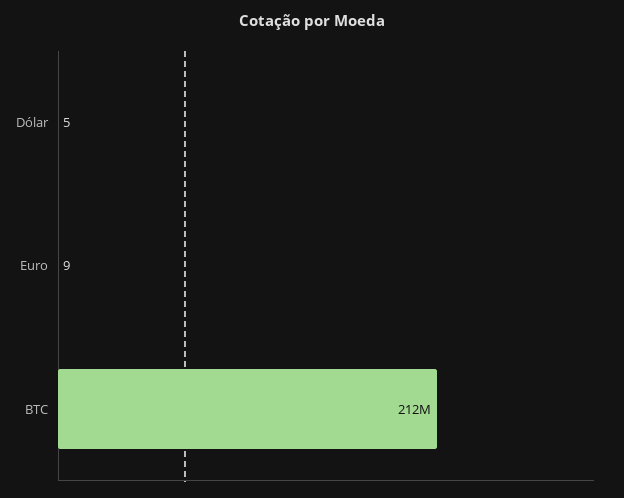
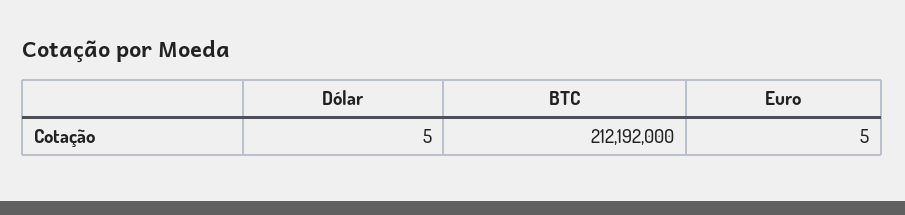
Euro: 9 -> 5

